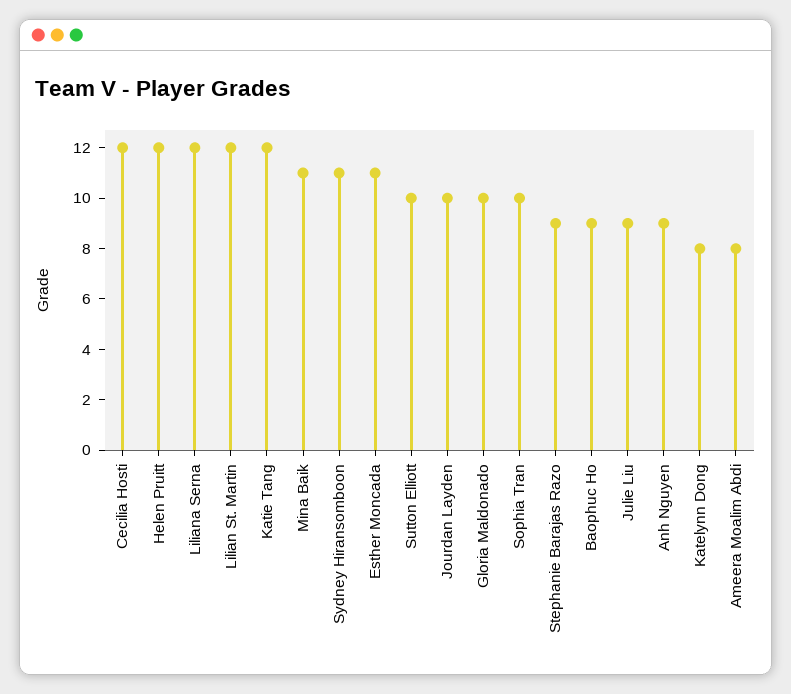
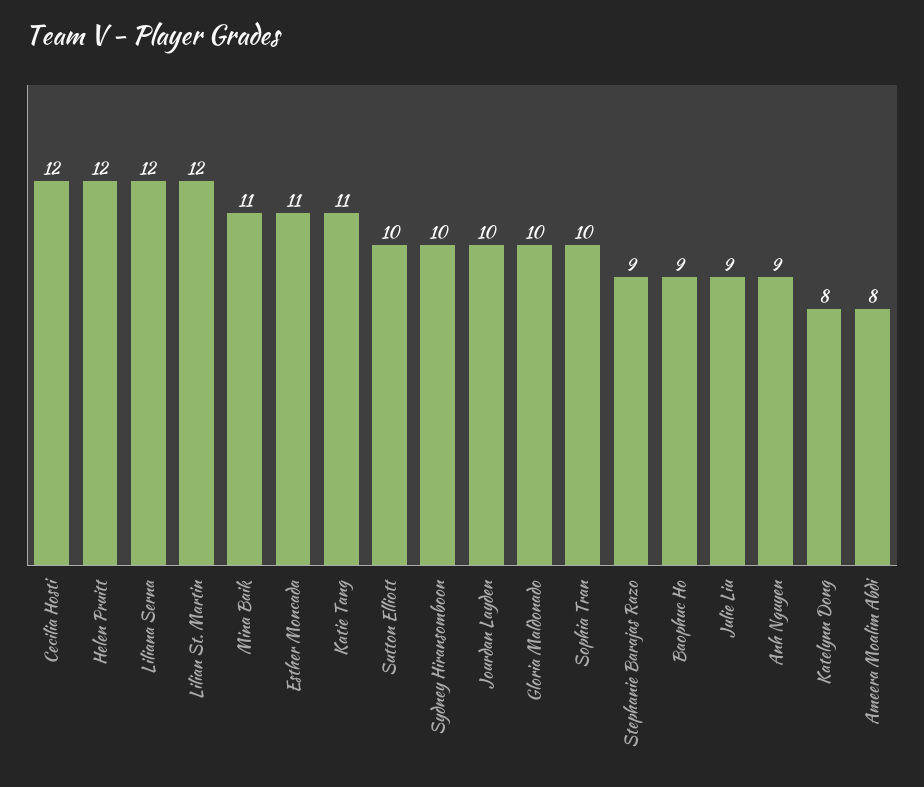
Katie Tang: 12 -> 11
Sydney Hiransomboon: 11 -> 10

